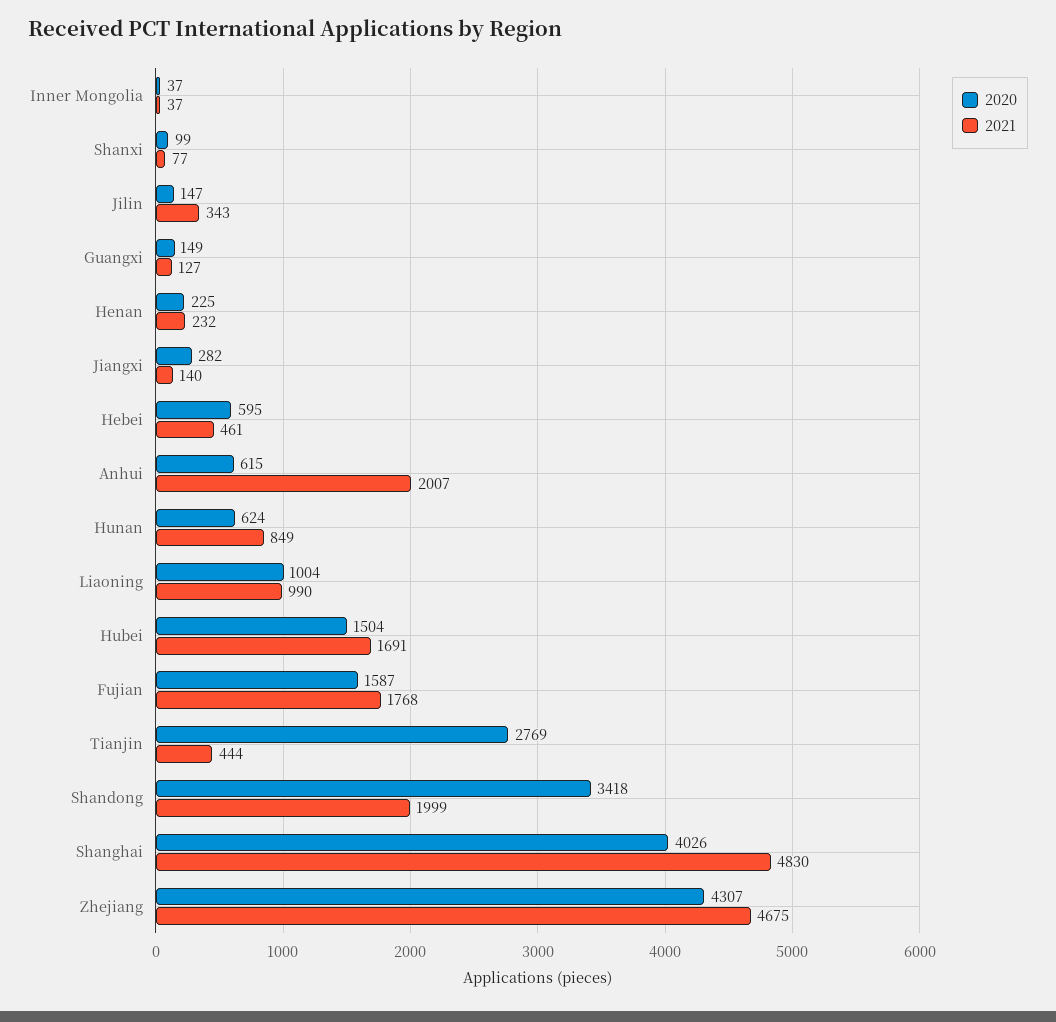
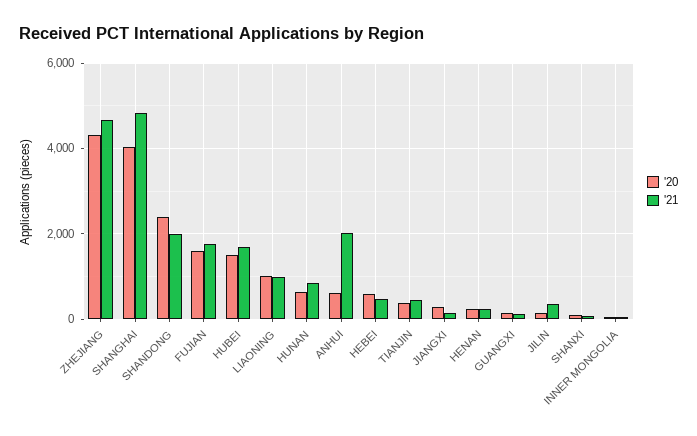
2020, Tianjin: 2769 -> 400
2020, Shandong: 3418 -> 2400

